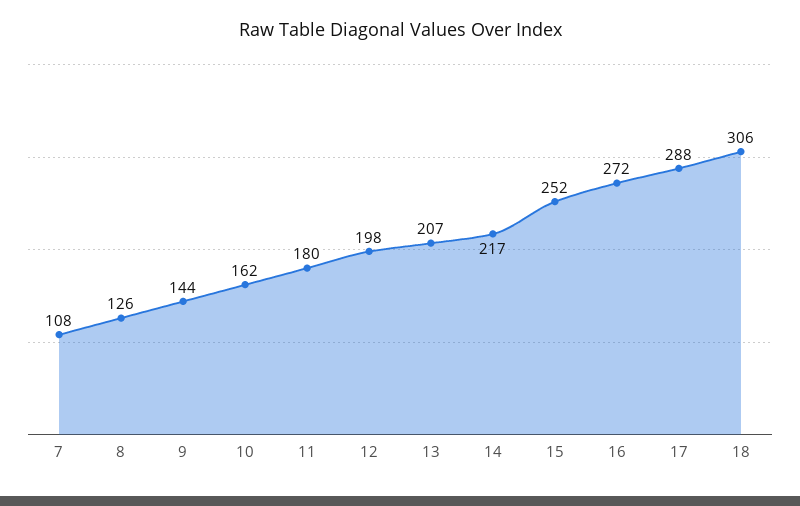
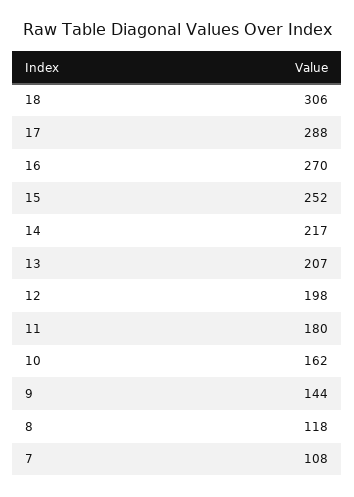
8: 126 -> 118
16: 272 -> 270

